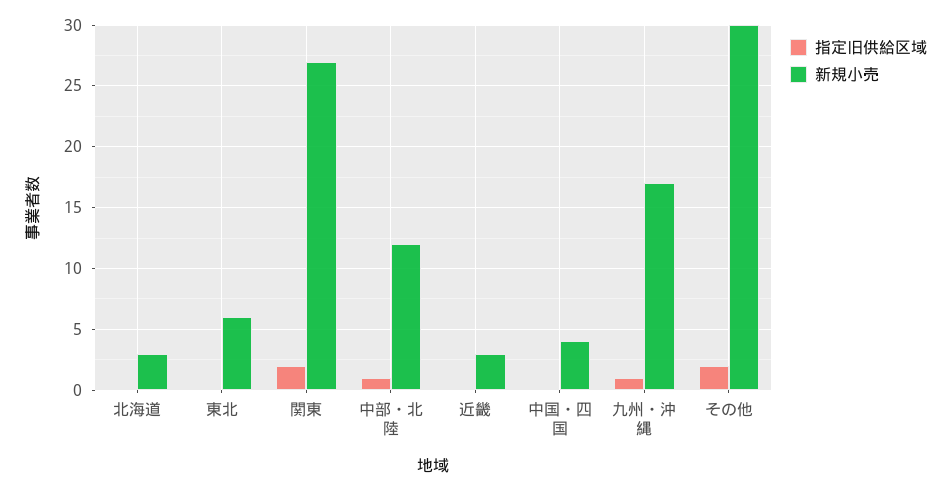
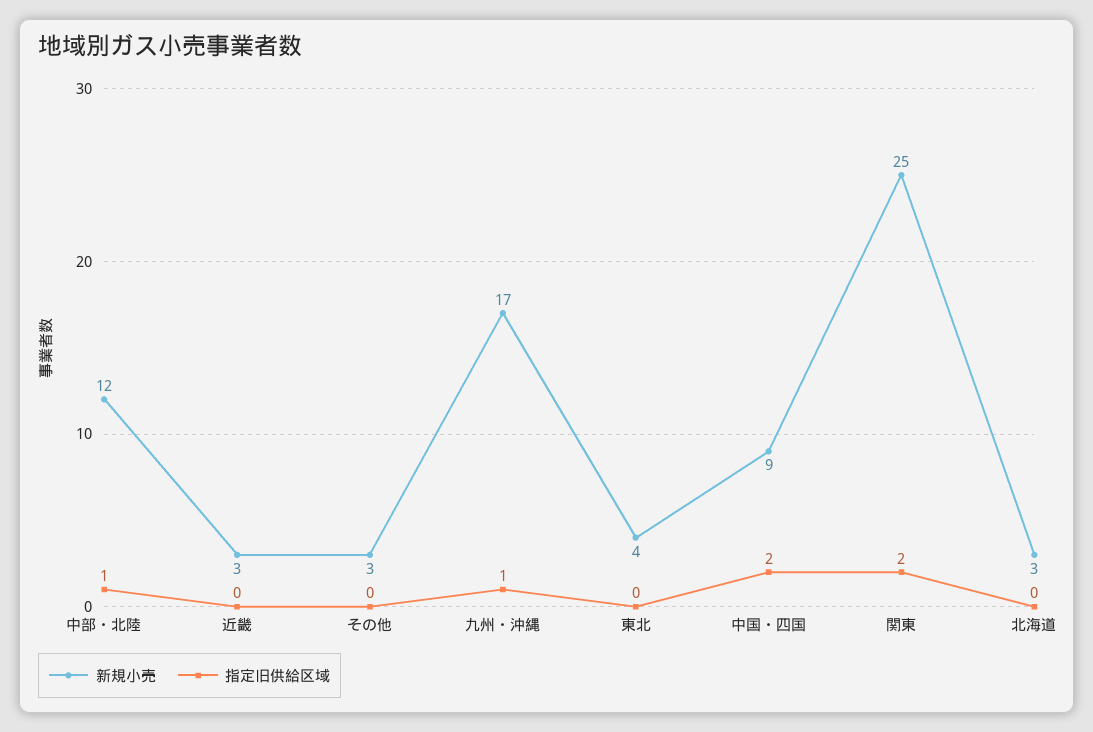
新規小売, 東北: 6 -> 4
新規小売, 関東: 27 -> 25
指定旧供給区域, 中国・四国: 0 -> 2
新規小売, 中国・四国: 4 -> 9
指定旧供給区域, その他: 2 -> 0
新規小売, その他: 30 -> 3

